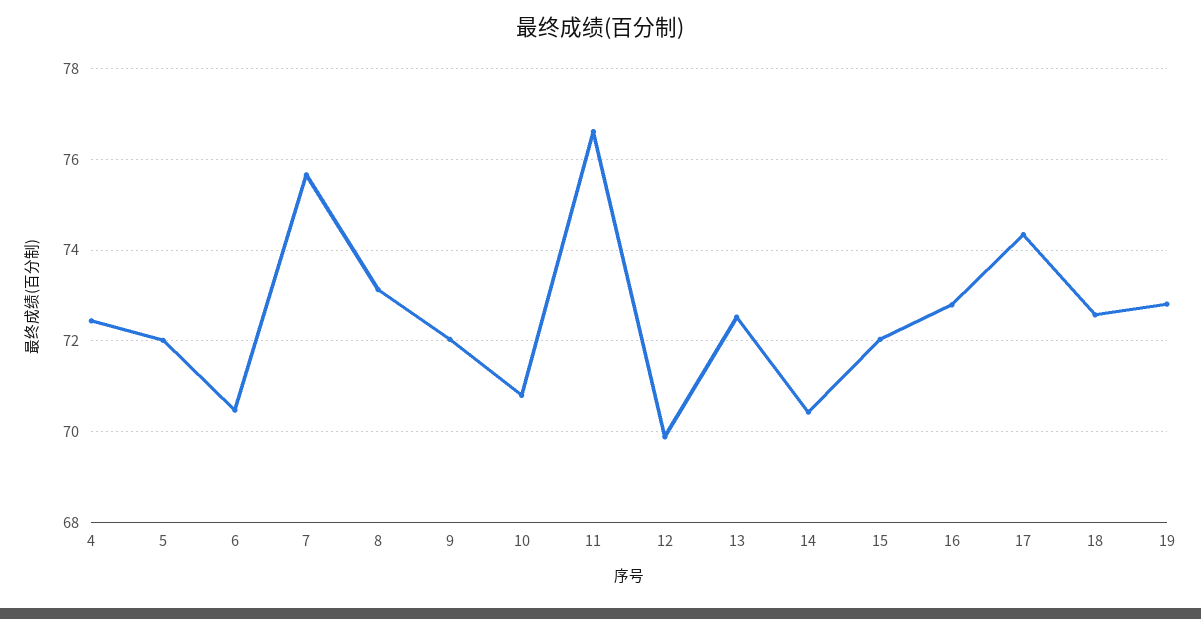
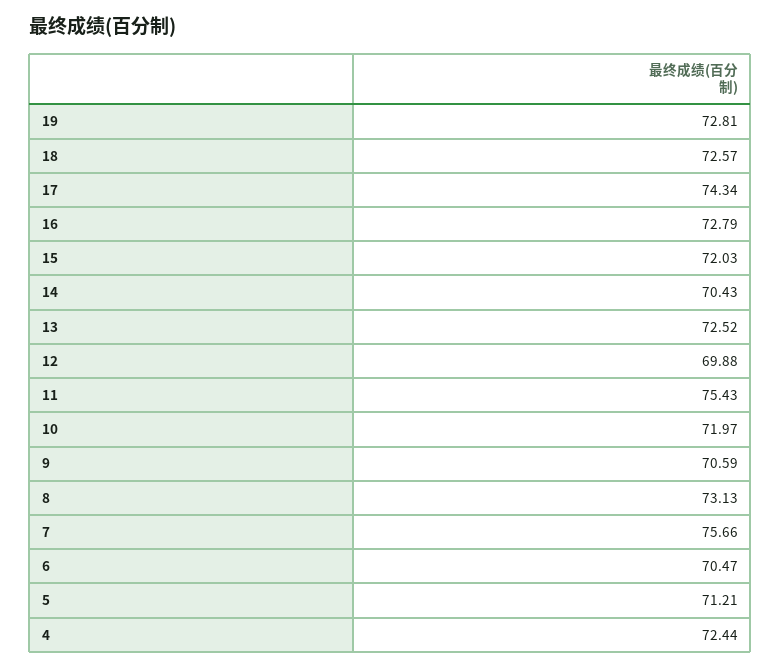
5: 72 -> 71.21
9: 72 -> 70.59
10: 70.8 -> 71.97
11: 76.6 -> 75.43

